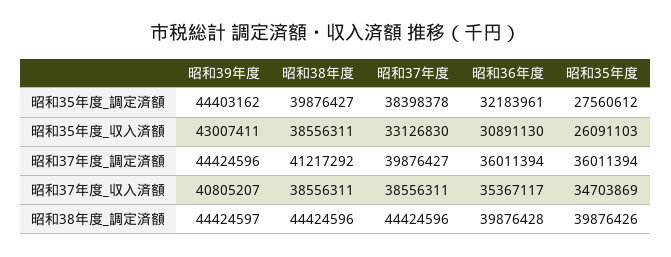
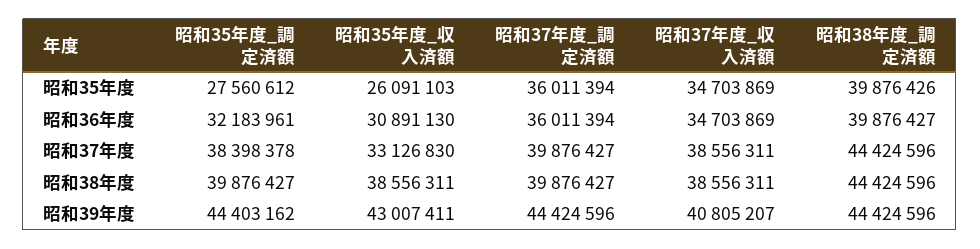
昭和38年度, 昭和37年度_調定済額: 41217292 -> 39876427
昭和36年度, 昭和37年度_収入済額: 35367117 -> 34703869
昭和39年度, 昭和38年度_調定済額: 44424597 -> 44424596
昭和36年度, 昭和38年度_調定済額: 39876428 -> 39876427

